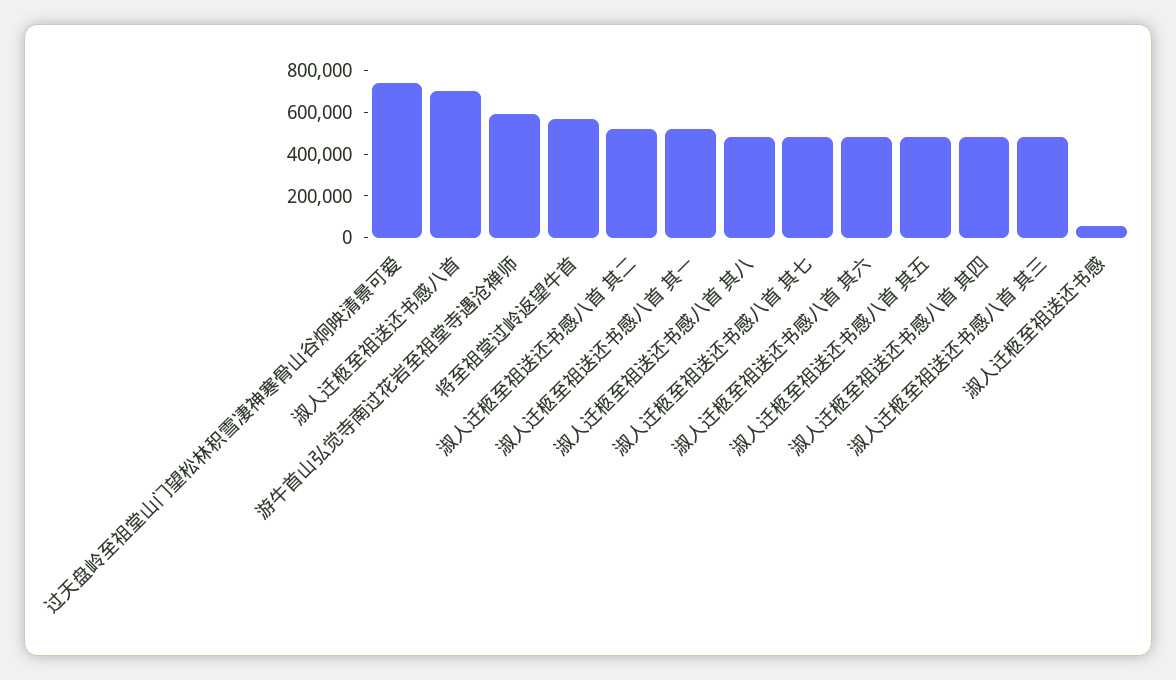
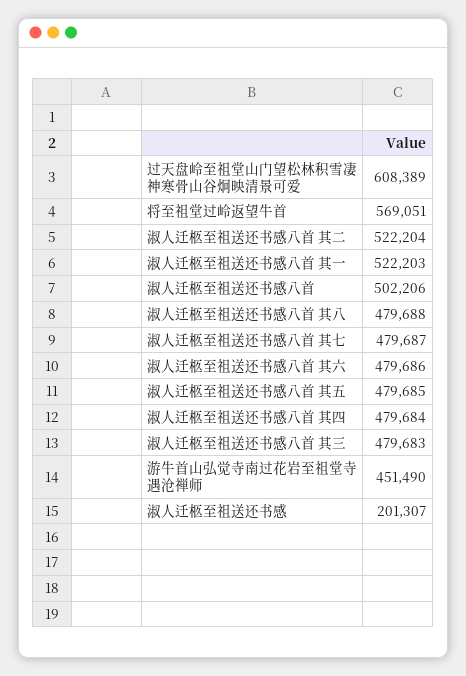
过天盘岭至祖堂山门望松林积雪凄神寒骨山谷炯映清景可爱: 750000 -> 608389
淑人迁柩至祖送还书感八首: 700000 -> 502206
游牛首山弘觉寺南过花岩至祖堂寺遇沧禅师: 600000 -> 451490
淑人迁柩至祖送还书感: 50000 -> 201307

